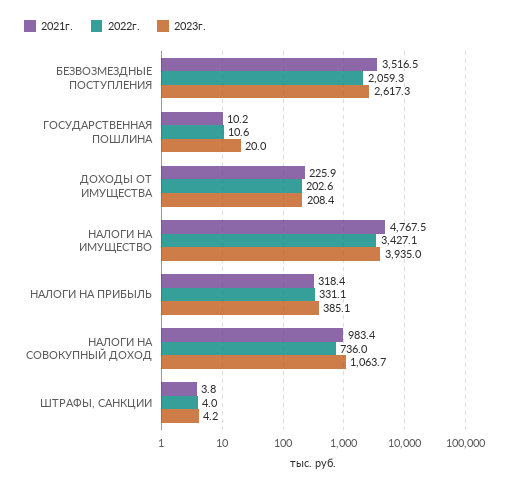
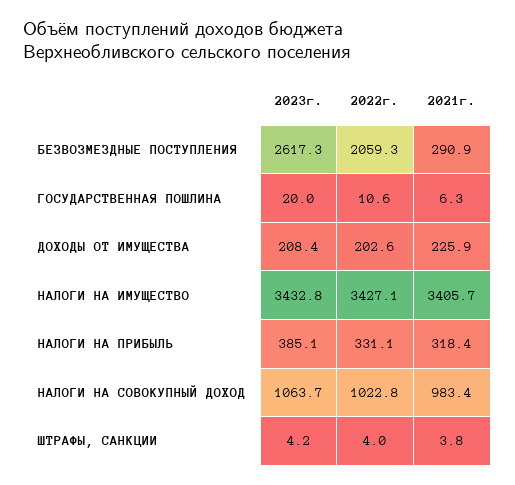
2021г., БЕЗВОЗМЕЗДНЫЕ ПОСТУПЛЕНИЯ: 3516.5 -> 290.9
2021г., ГОСУДАРСТВЕННАЯ ПОШЛИНА: 10.2 -> 6.3
2021г., НАЛОГИ НА ИМУЩЕСТВО: 4767.5 -> 3405.7
2023г., НАЛОГИ НА ИМУЩЕСТВО: 3935 -> 3432.8
2022г., НАЛОГИ НА СОВОКУПНЫЙ ДОХОД: 736 -> 1022.8

